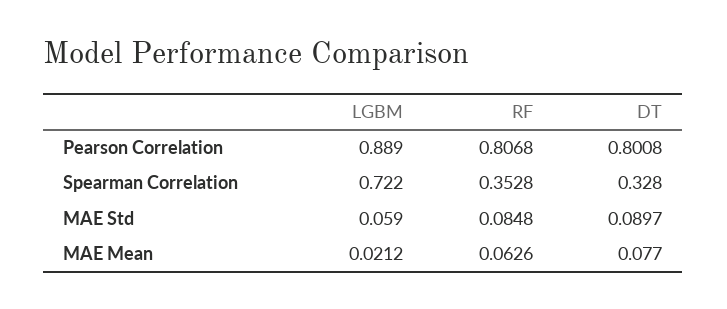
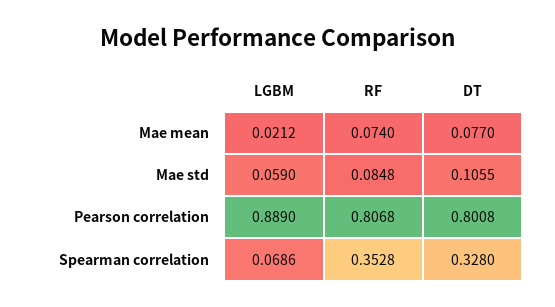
LGBM, Spearman Correlation: 0.722 -> 0.0686
DT, MAE Std: 0.0897 -> 0.1055
RF, MAE Mean: 0.0626 -> 0.074

